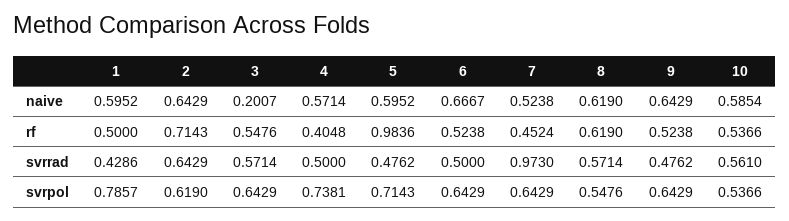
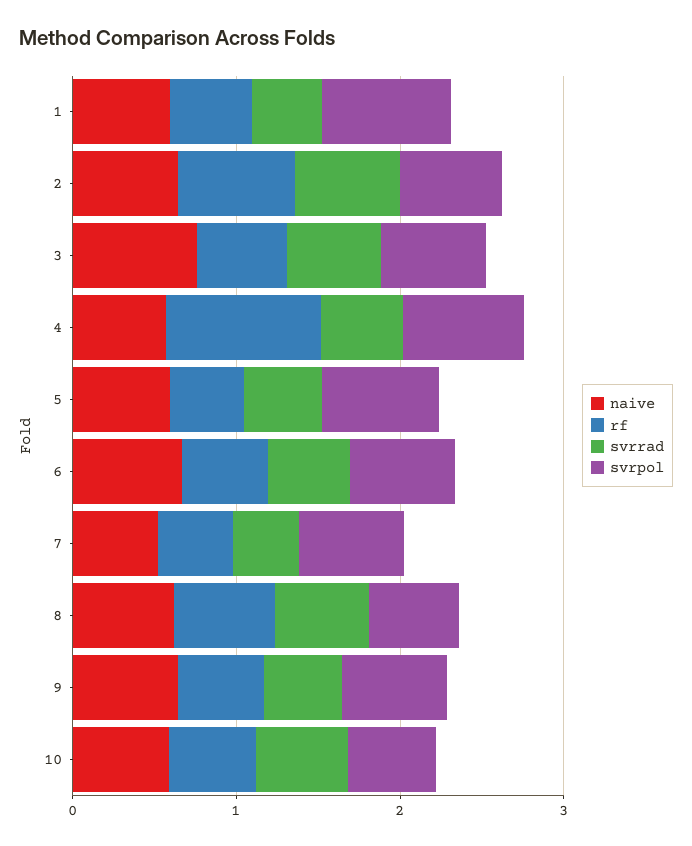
naive, 3: 0.2007 -> 0.8
rf, 4: 0.4048 -> 1
rf, 5: 0.9836 -> 0.4
svrrad, 7: 0.973 -> 0.4

